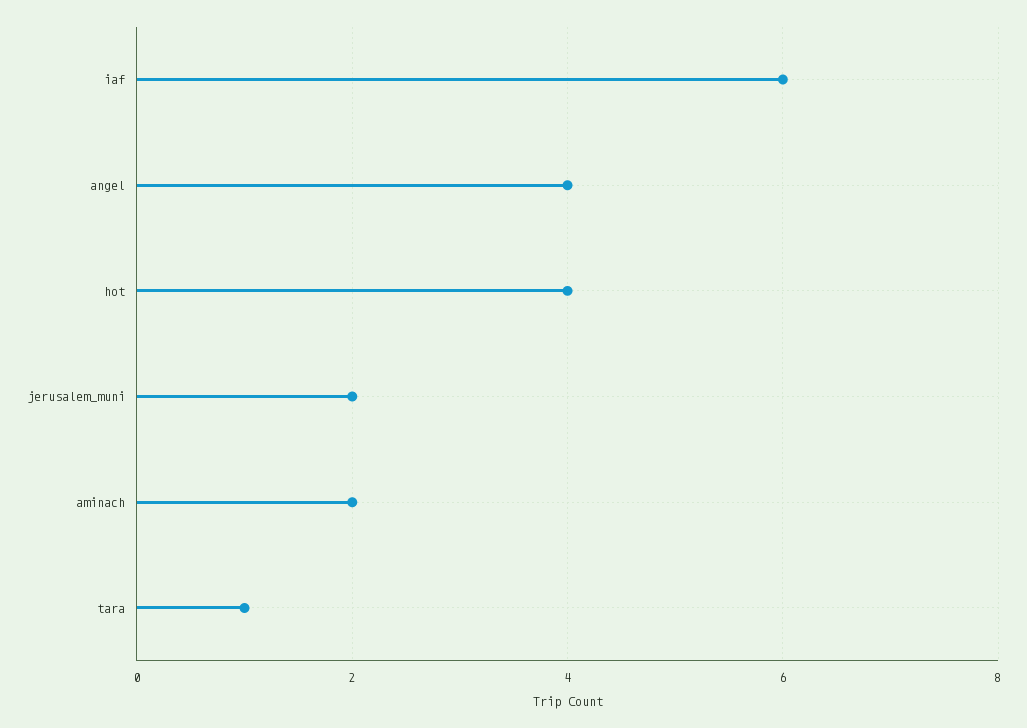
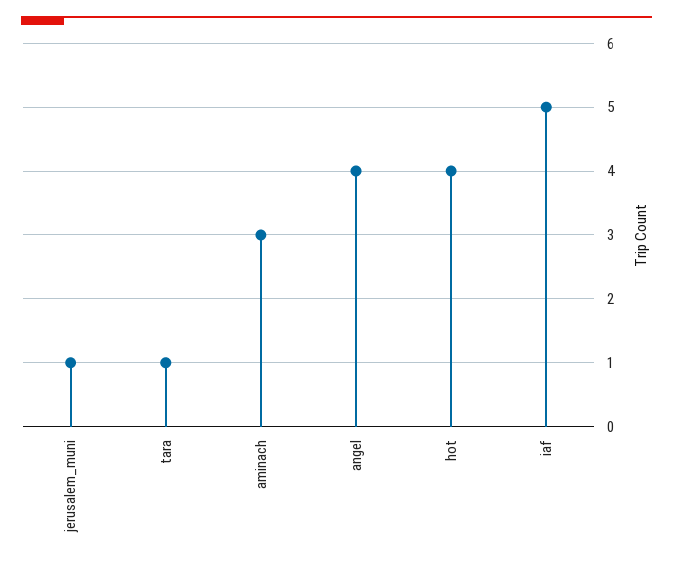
iaf: 6 -> 5
jerusalem_muni: 2 -> 1
aminach: 2 -> 3

